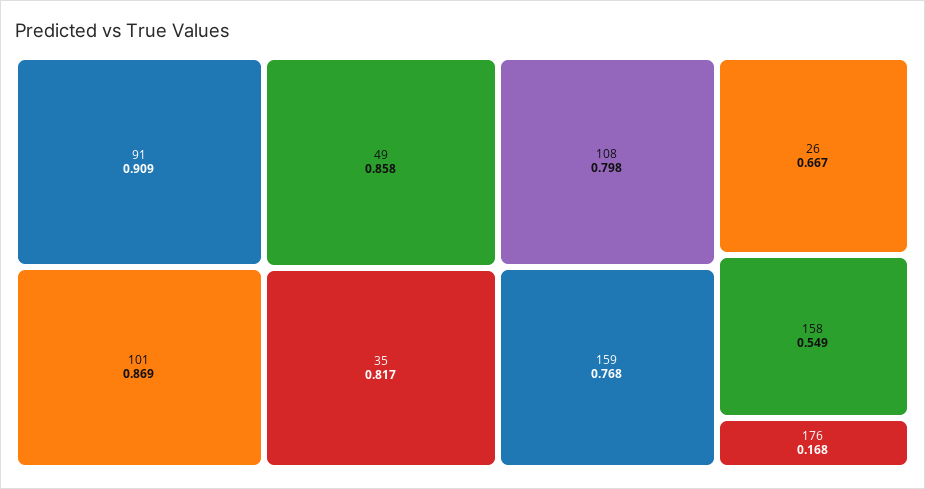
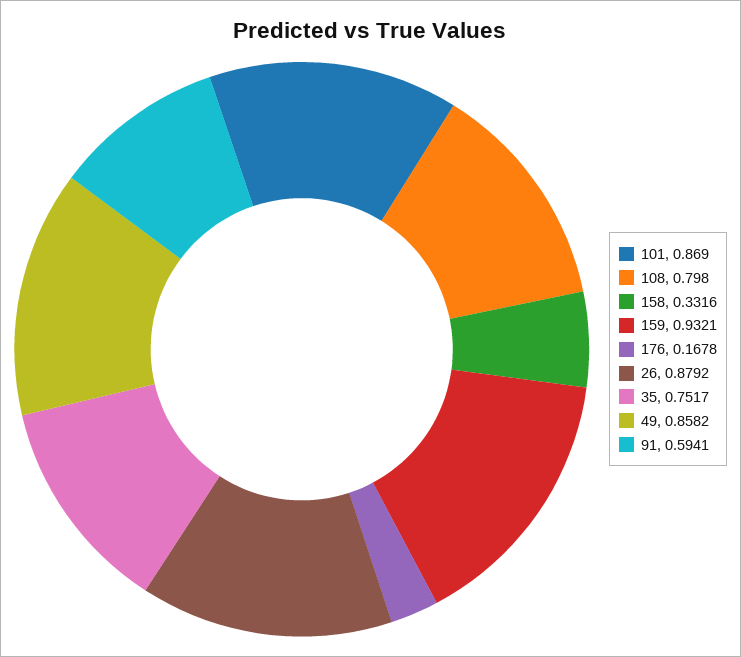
91: 0.909 -> 0.5941
35: 0.817 -> 0.7517
159: 0.768 -> 0.9321
26: 0.667 -> 0.8792
158: 0.549 -> 0.3316

